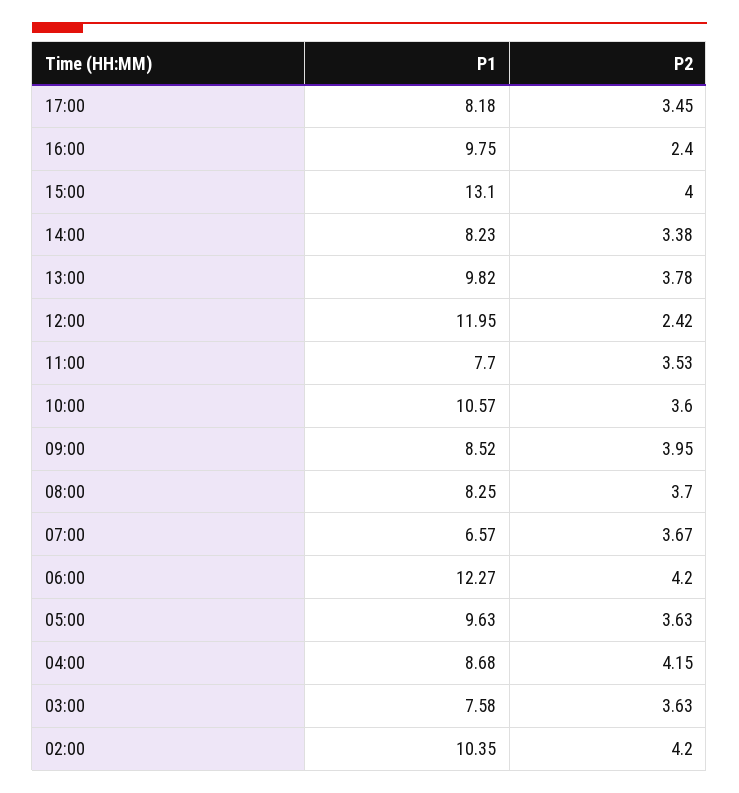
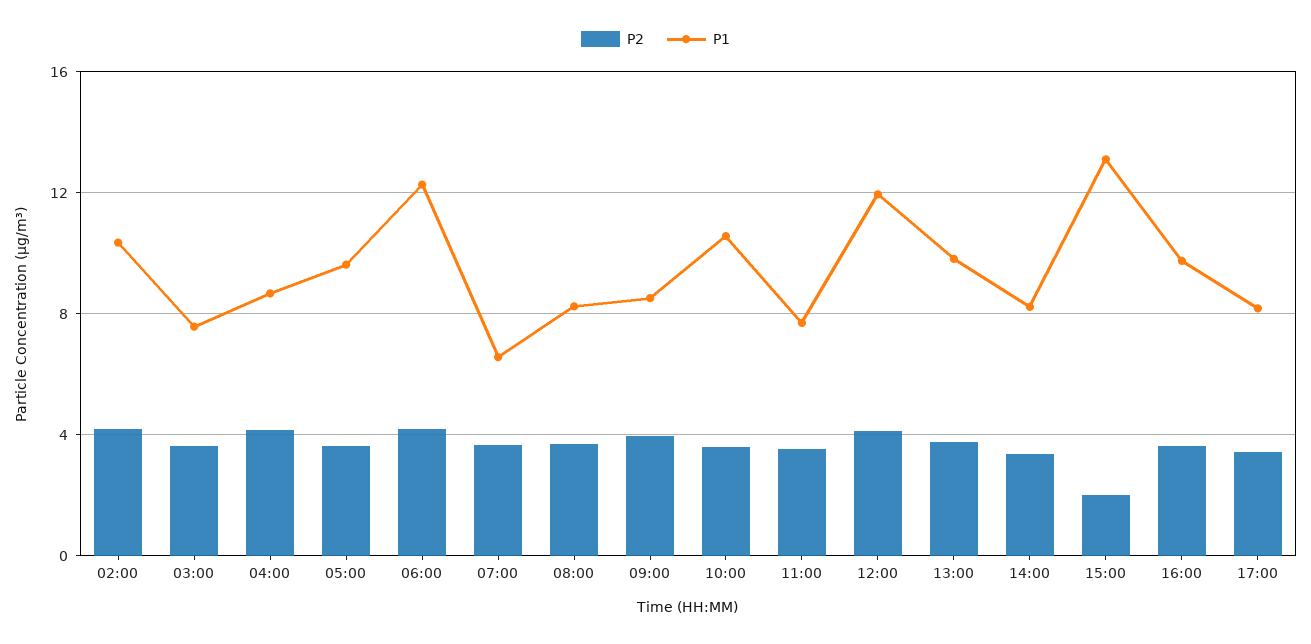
P2, 16:00: 2.4 -> 3.5
P2, 15:00: 4 -> 2
P2, 12:00: 2.42 -> 4

